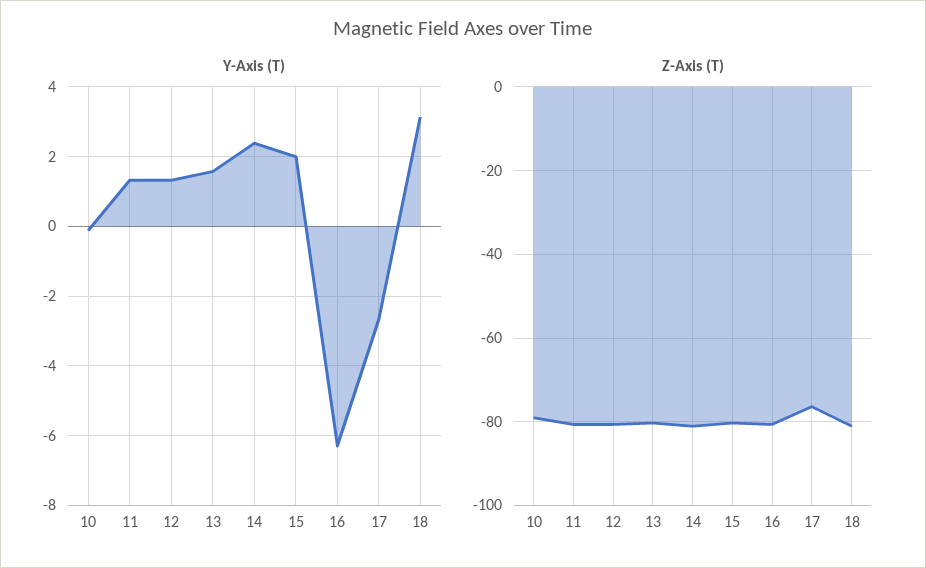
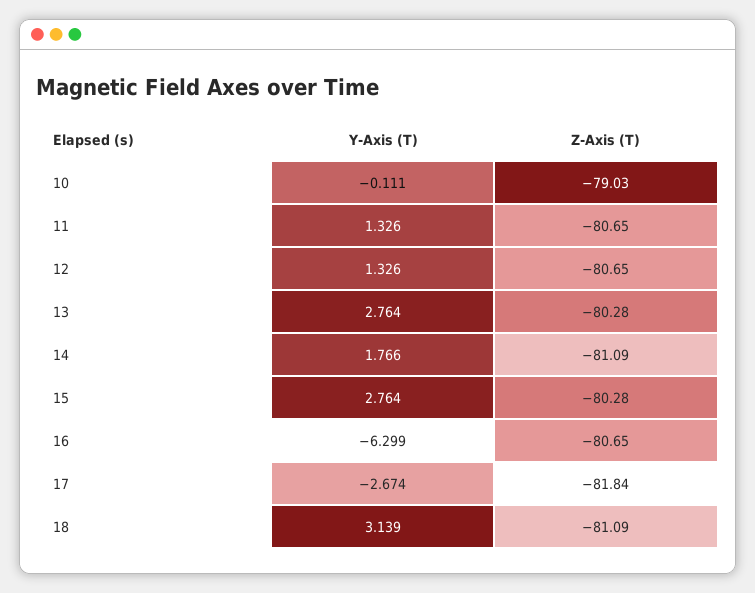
Y-Axis (T), 13: 1.6 -> 2.764
Y-Axis (T), 14: 2.4 -> 1.766
Y-Axis (T), 15: 2 -> 2.764
Z-Axis (T), 17: -76 -> -81.84

